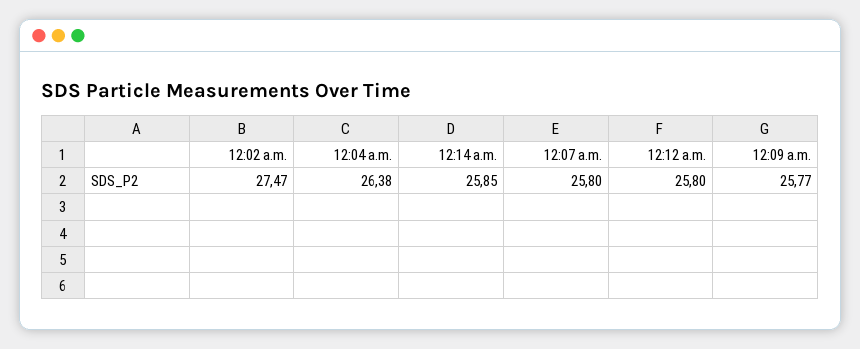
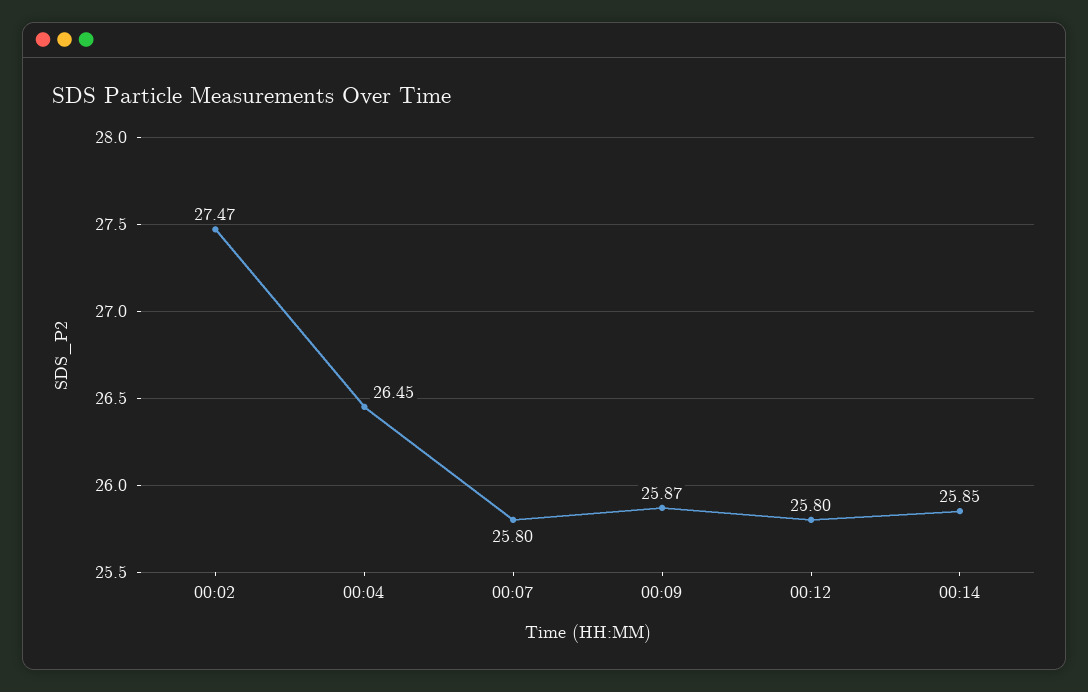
12:04 a.m.: 26.38 -> 26.45
12:09 a.m.: 25.77 -> 25.87

